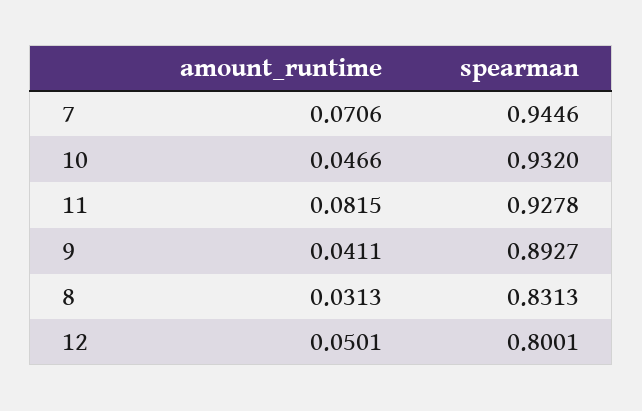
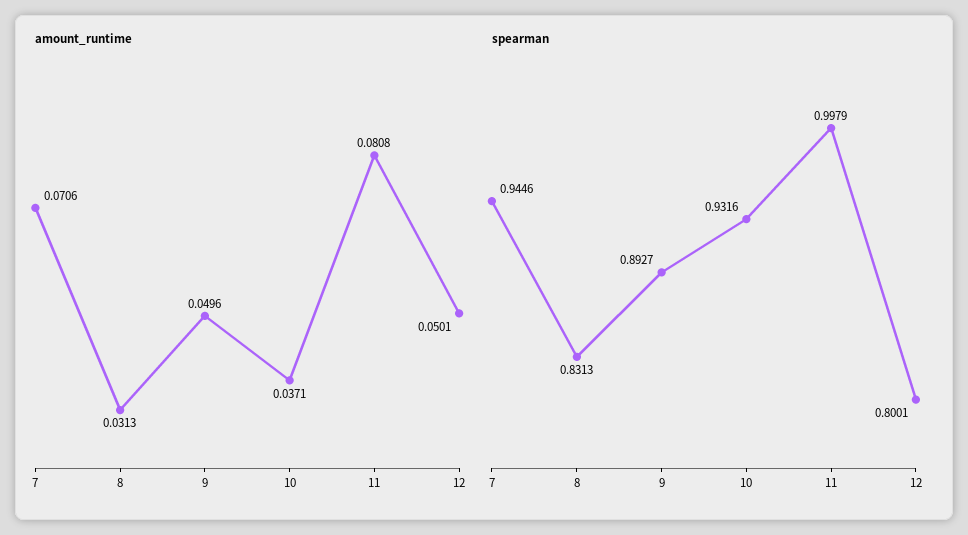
amount_runtime, 10: 0.0466 -> 0.0371
spearman, 10: 0.932 -> 0.9316
amount_runtime, 11: 0.0815 -> 0.0808
spearman, 11: 0.9278 -> 0.9979
amount_runtime, 9: 0.0411 -> 0.0496

